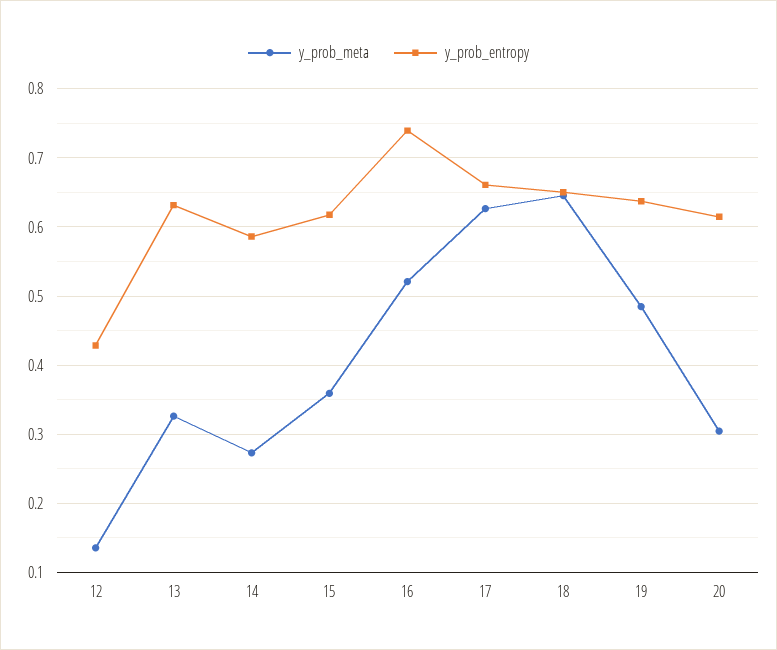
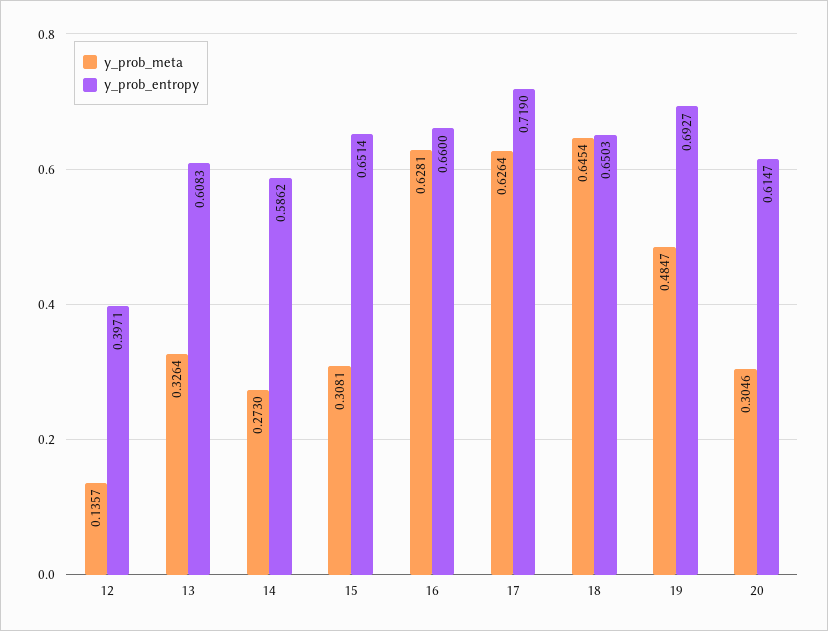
y_prob_entropy, 12: 0.43 -> 0.3971
y_prob_entropy, 13: 0.63 -> 0.6083
y_prob_meta, 15: 0.36 -> 0.3081
y_prob_entropy, 15: 0.62 -> 0.6514
y_prob_meta, 16: 0.52 -> 0.6281
y_prob_entropy, 16: 0.74 -> 0.66
y_prob_entropy, 17: 0.66 -> 0.719
y_prob_entropy, 19: 0.64 -> 0.6927

